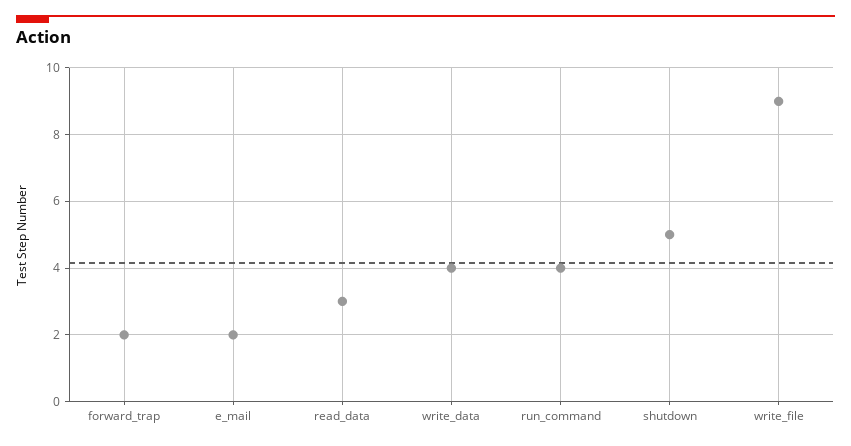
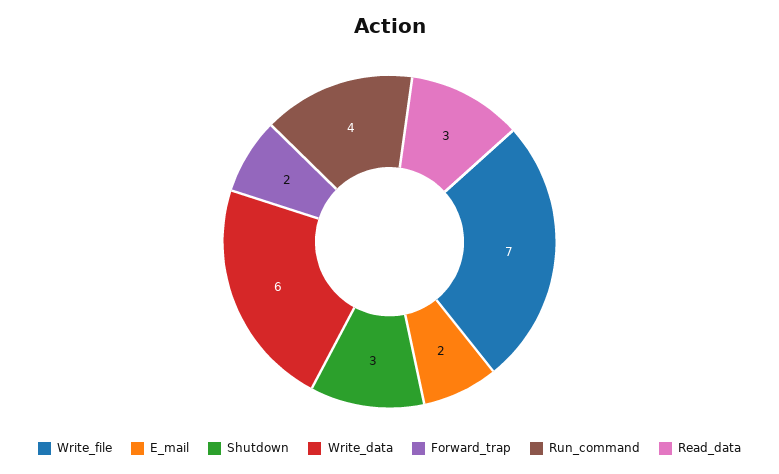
write_data: 4 -> 6
shutdown: 5 -> 3
write_file: 9 -> 7

